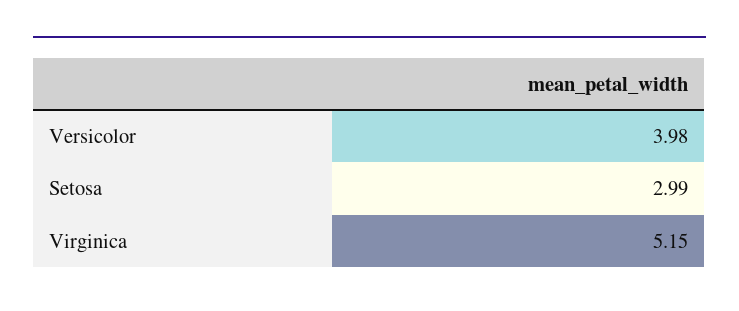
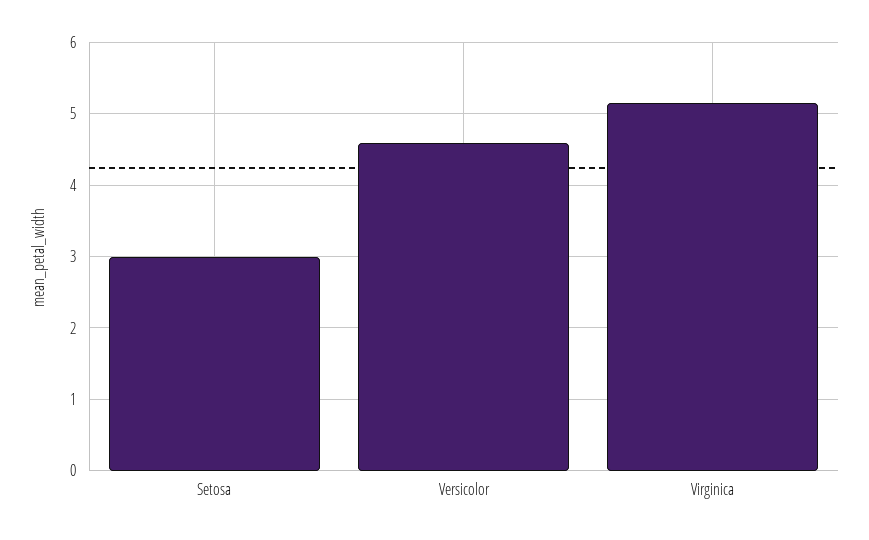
Versicolor: 3.98 -> 4.6

